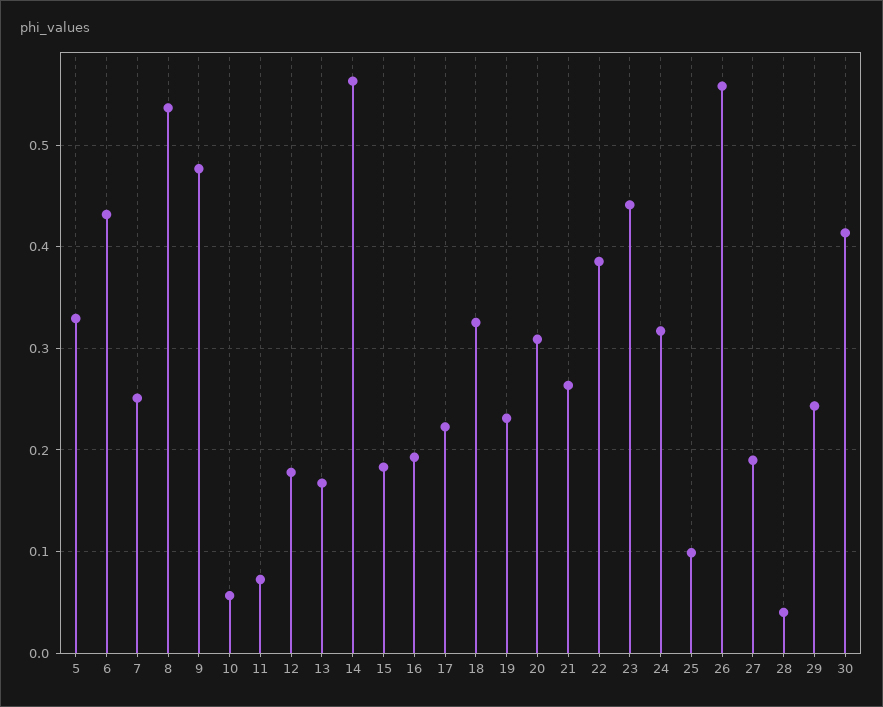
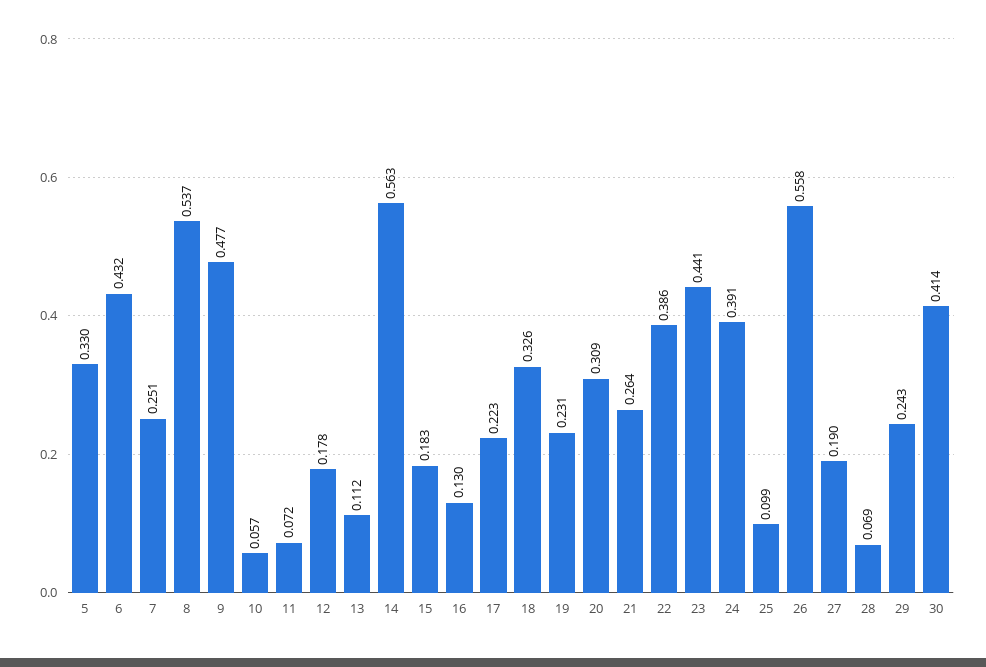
13: 0.17 -> 0.112
16: 0.19 -> 0.13
24: 0.32 -> 0.391
28: 0.04 -> 0.069

